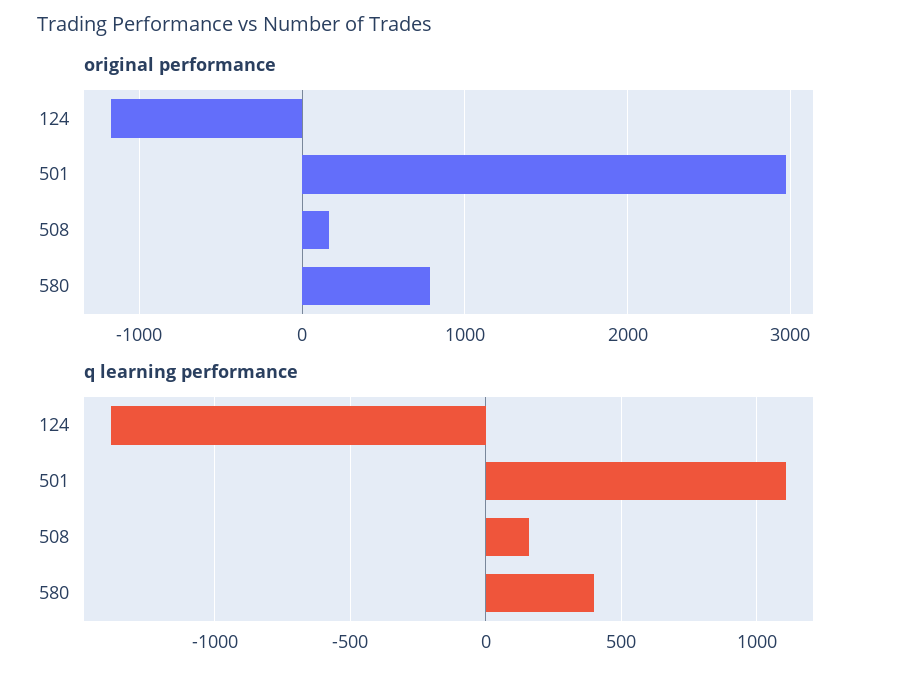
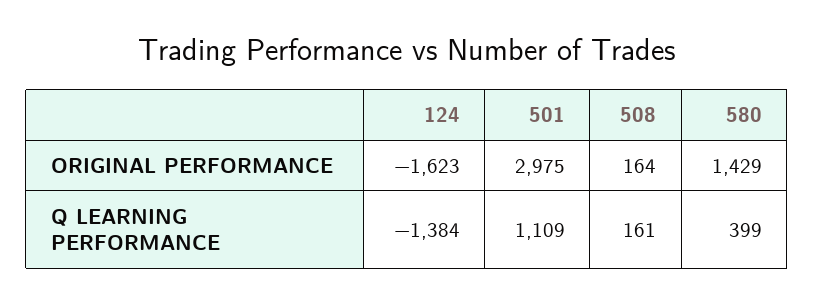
original performance, 124: -1200 -> -1623
original performance, 580: 800 -> 1429

